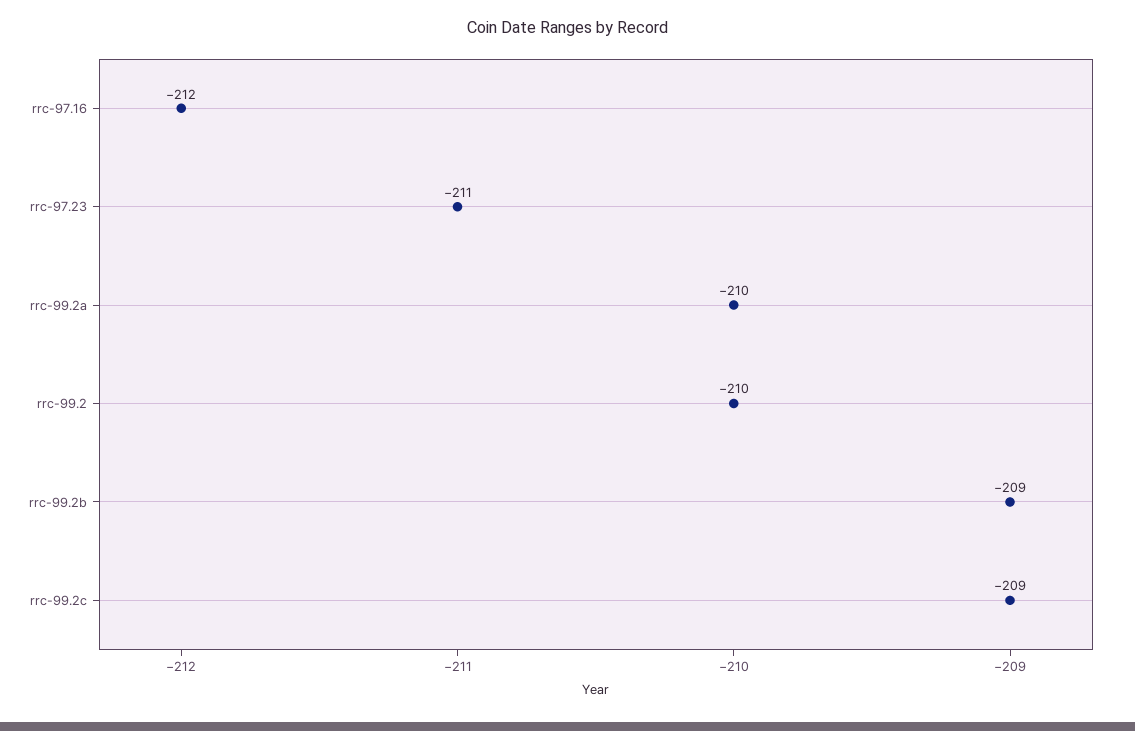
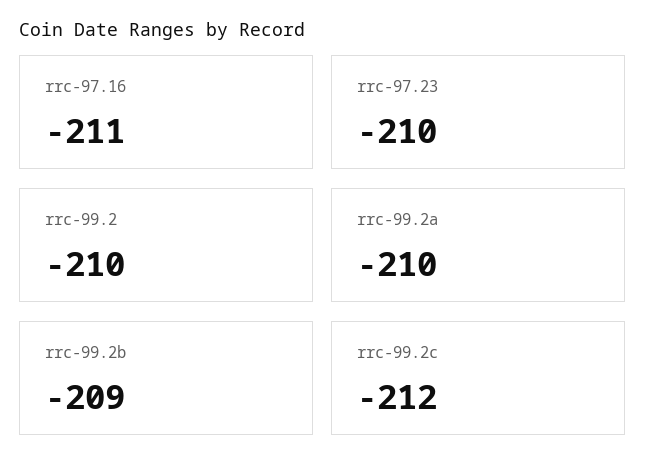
rrc-97.16: -212 -> -211
rrc-97.23: -211 -> -210
rrc-99.2c: -209 -> -212

